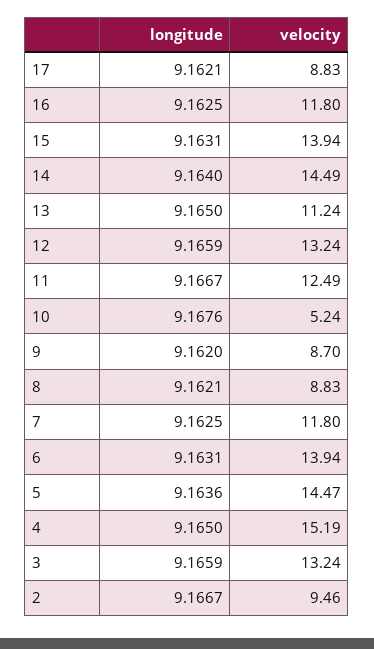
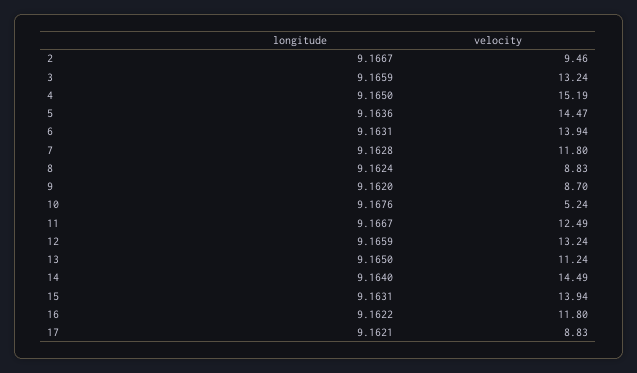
longitude, 16: 9.1625 -> 9.1622
longitude, 8: 9.1621 -> 9.1624
longitude, 7: 9.1625 -> 9.1628

